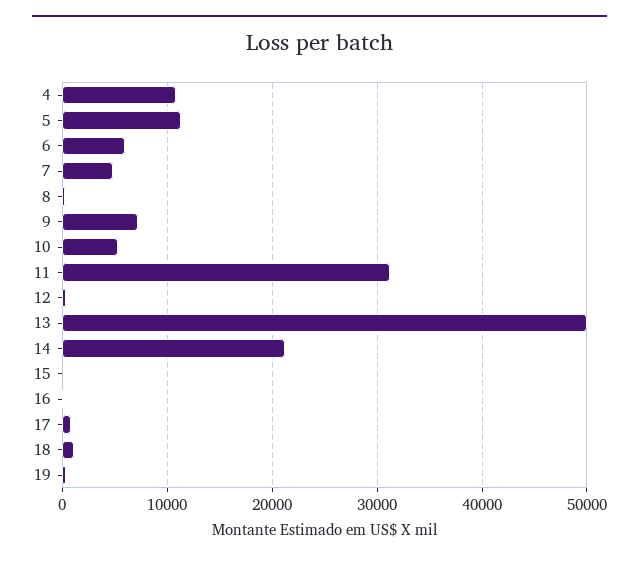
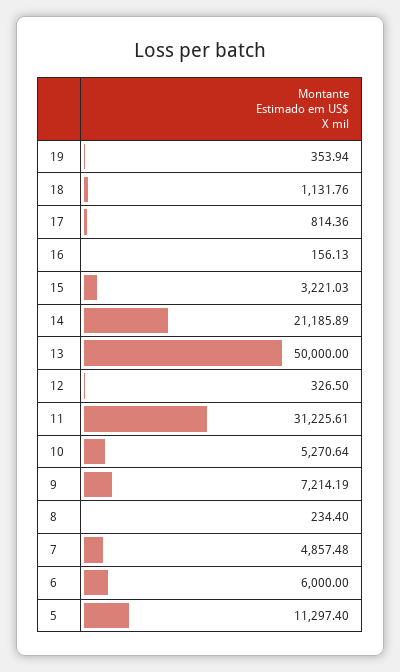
4: 11000 -> none
15: 0 -> 3221.03

